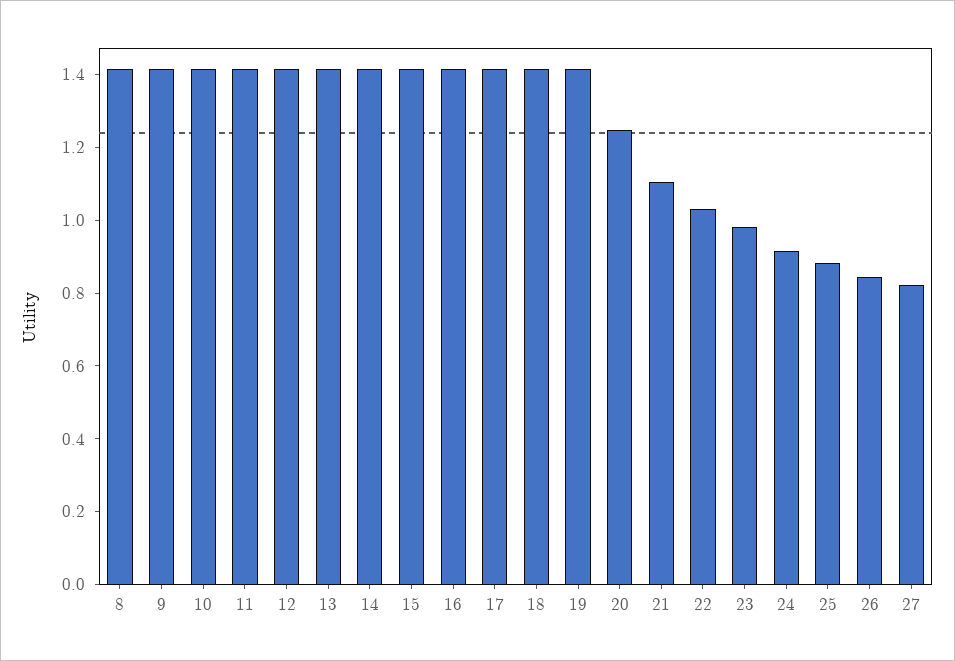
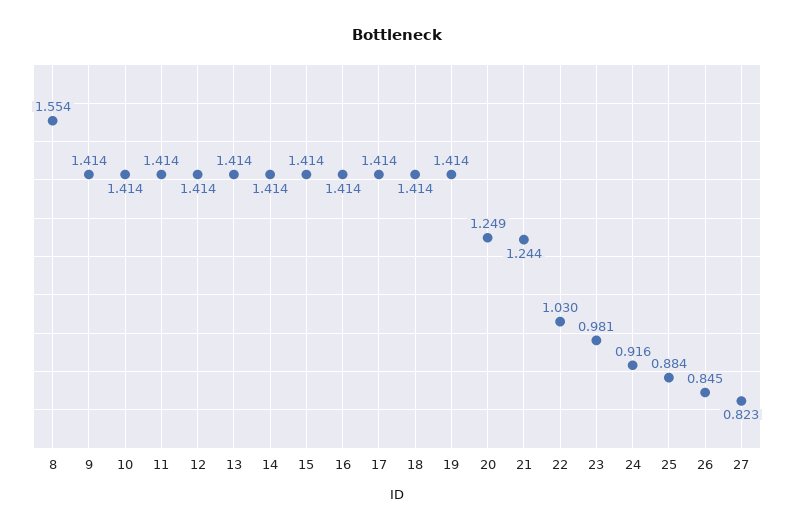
8: 1.4 -> 1.554
21: 1.1 -> 1.244

